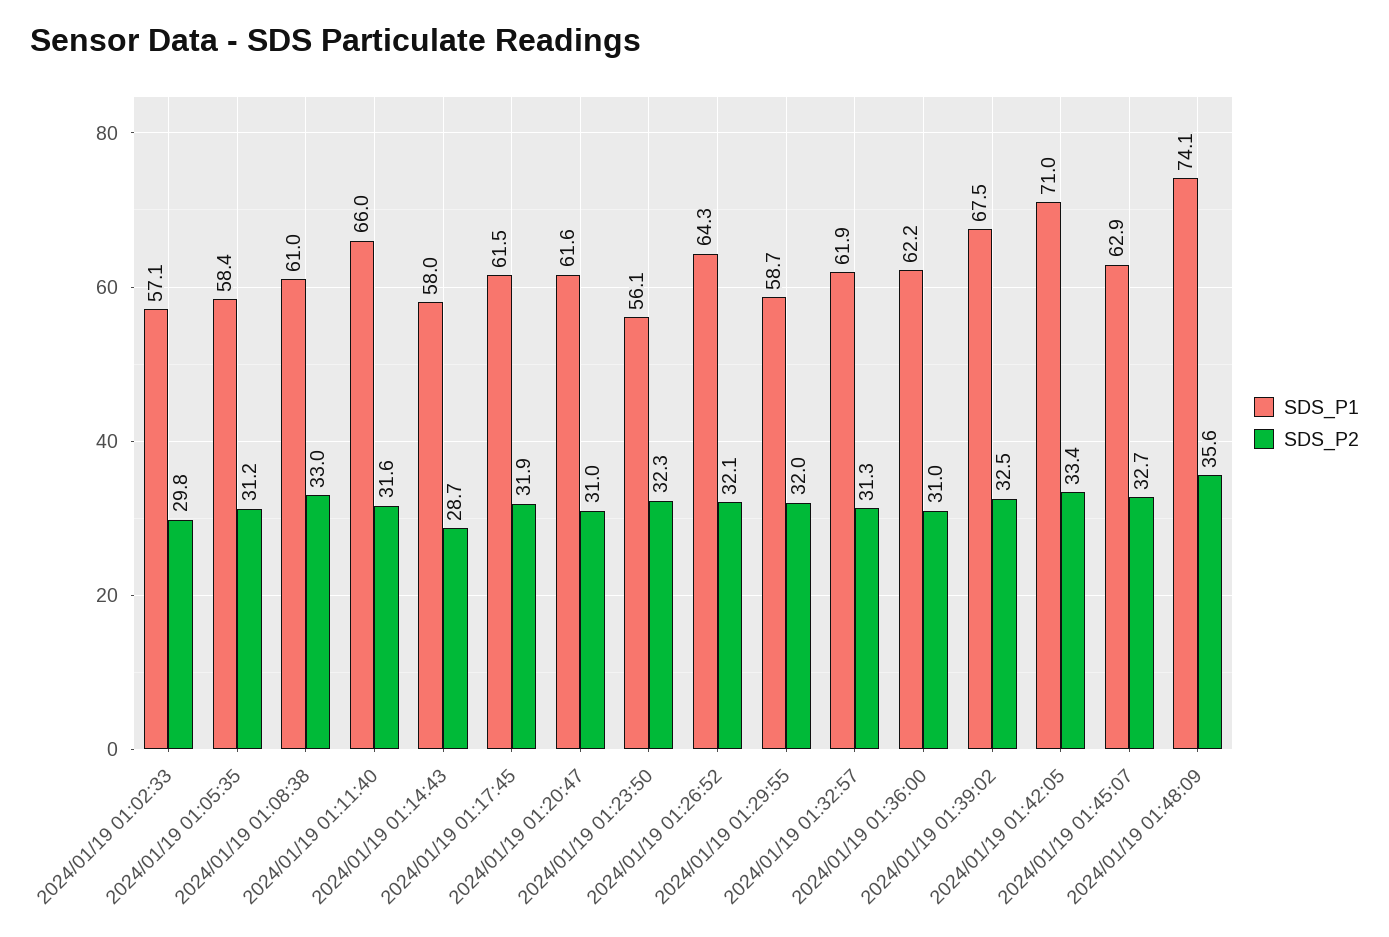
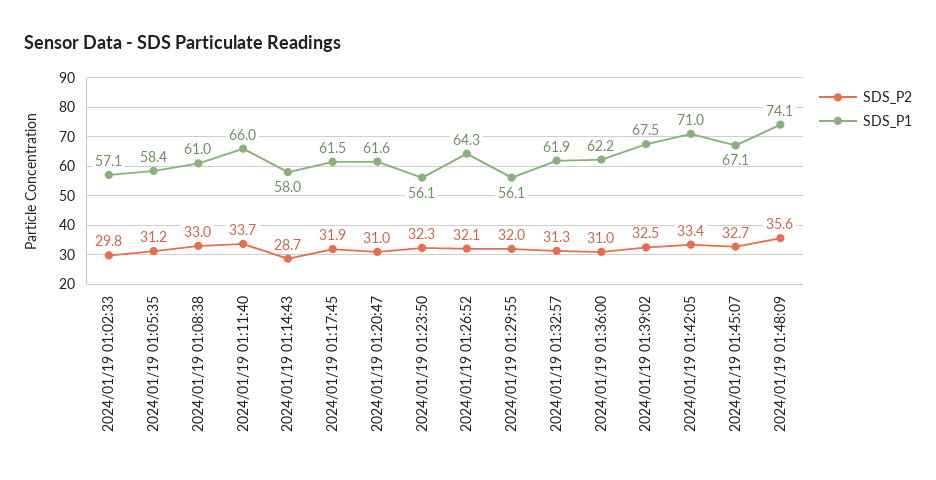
SDS_P2, 2024/01/19 01:11:40: 31.6 -> 33.7
SDS_P1, 2024/01/19 01:29:55: 58.7 -> 56.1
SDS_P1, 2024/01/19 01:45:07: 62.9 -> 67.1

